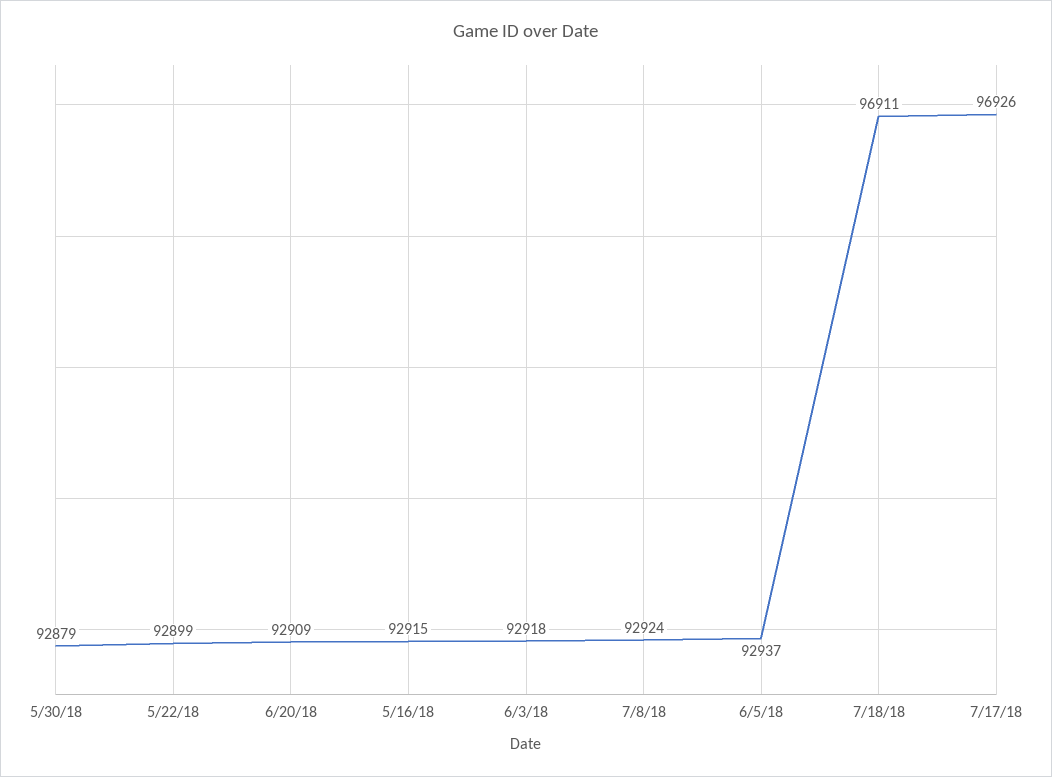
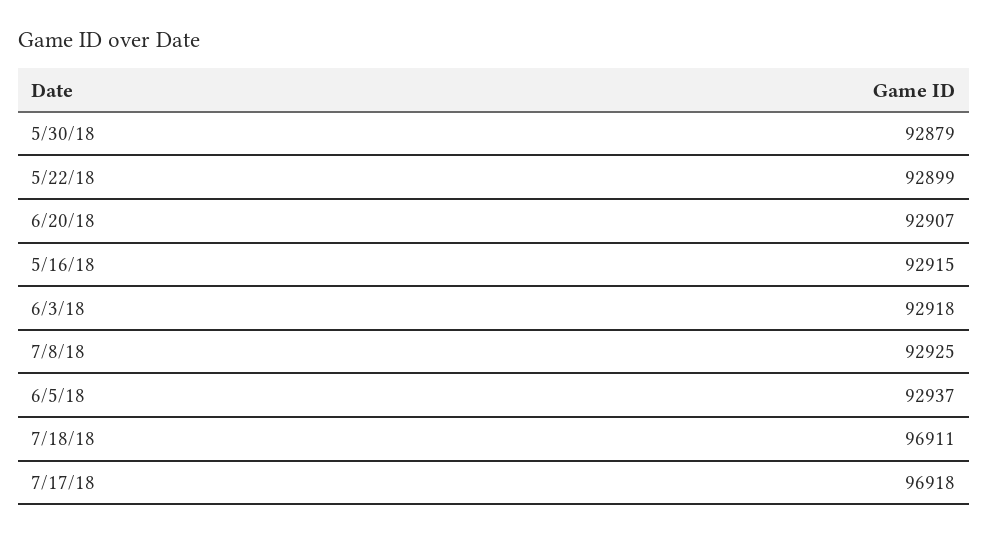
6/20/18: 92909 -> 92907
7/8/18: 92924 -> 92925
7/17/18: 96926 -> 96918

